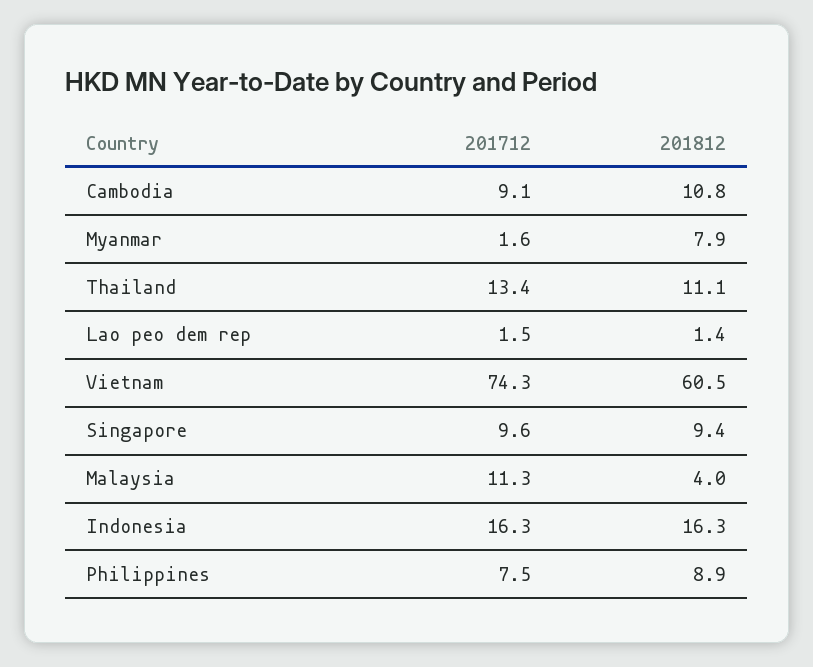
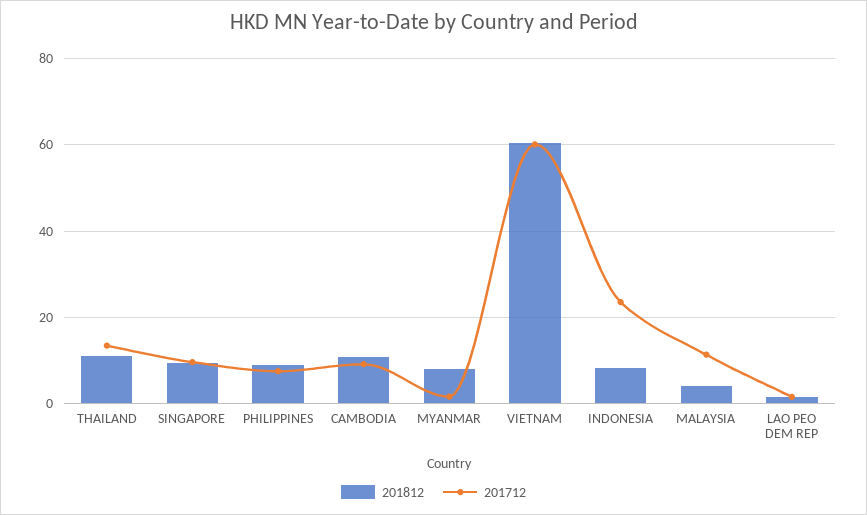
201712, Vietnam: 74.3 -> 60
201712, Indonesia: 16.3 -> 24
201812, Indonesia: 16.3 -> 8

